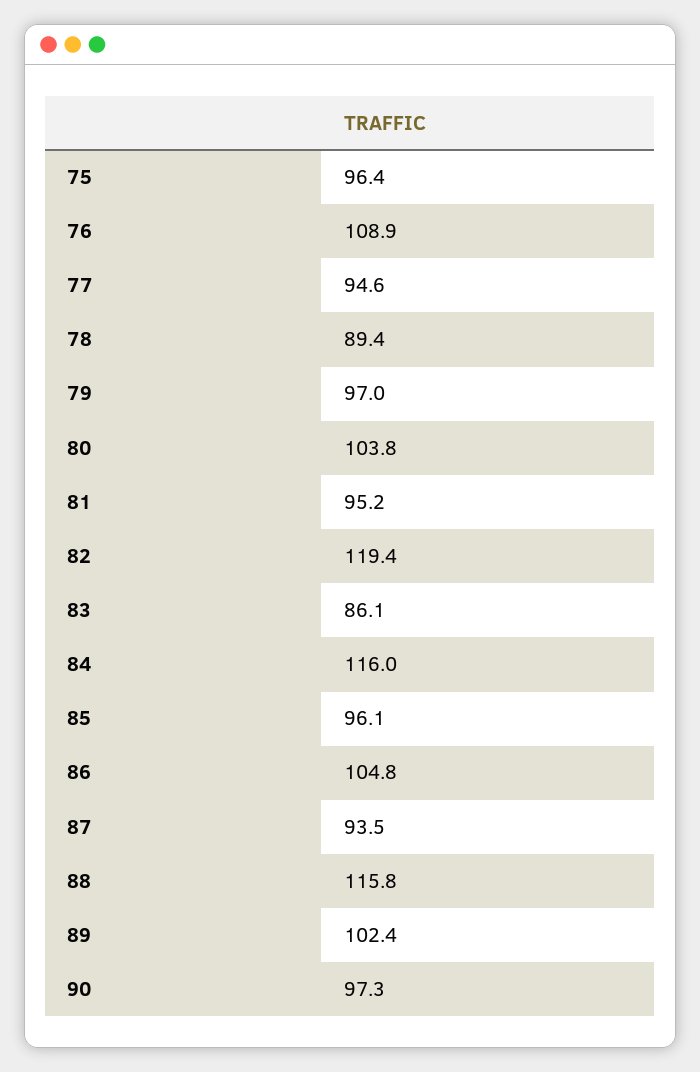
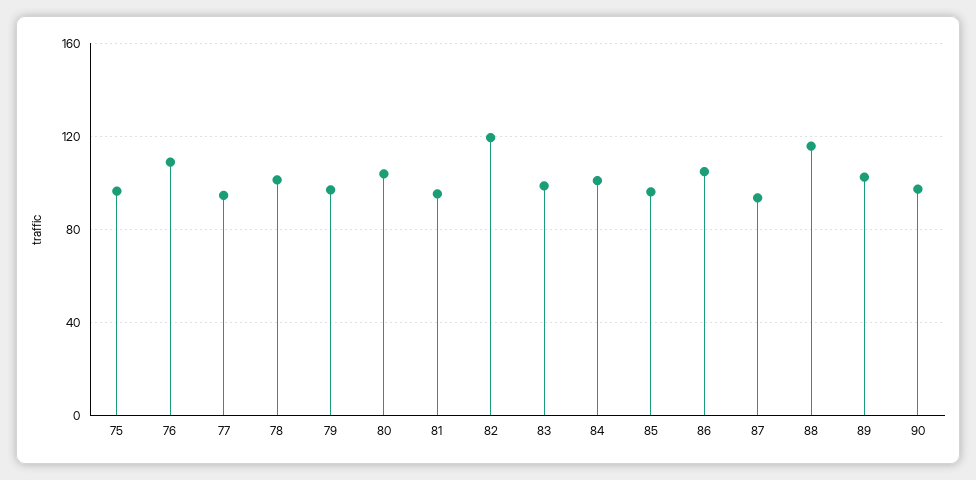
78: 89.4 -> 100
83: 86.1 -> 100
84: 116 -> 100

